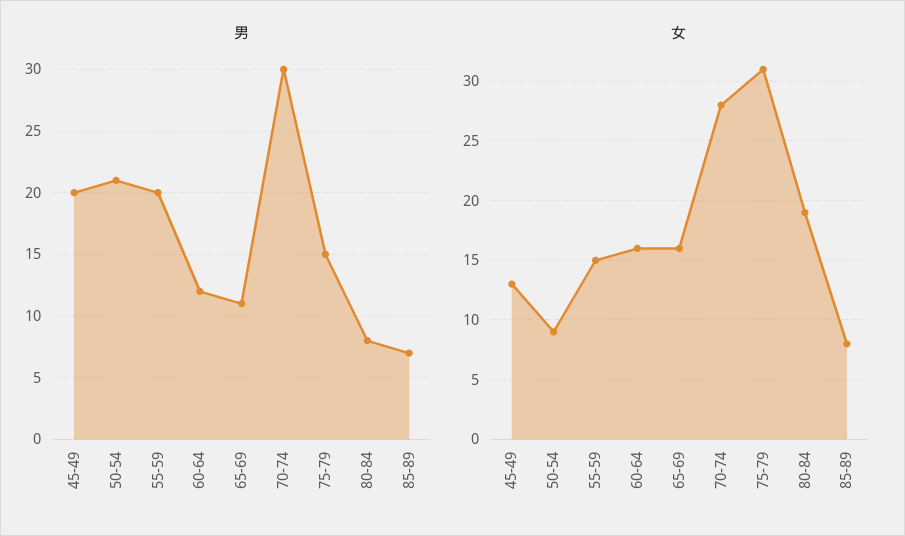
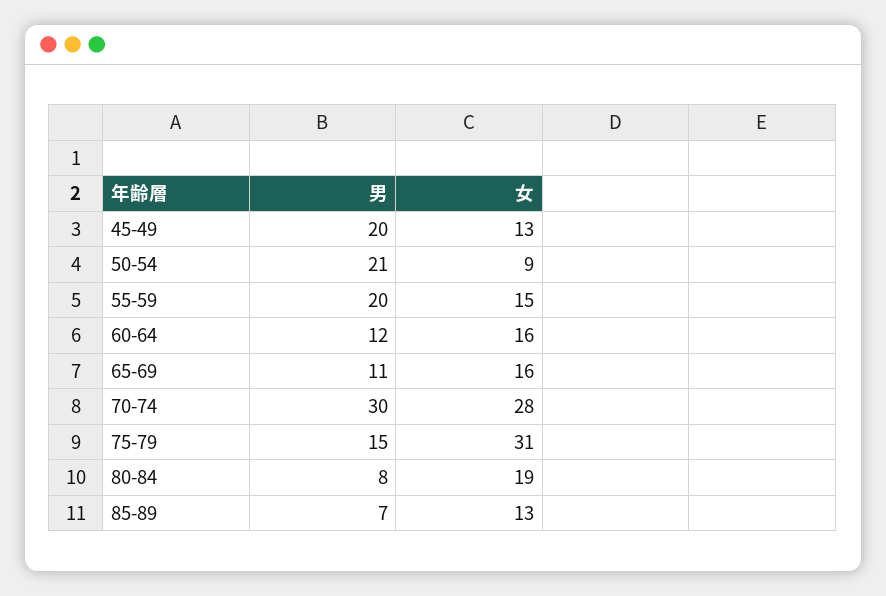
女, 85-89: 8 -> 13

